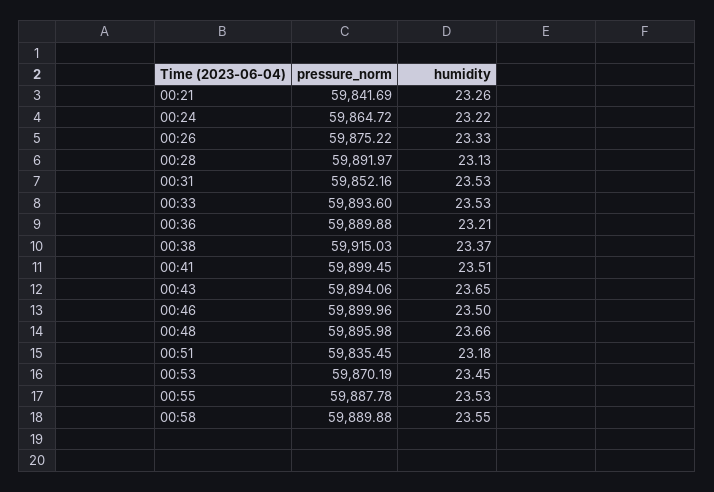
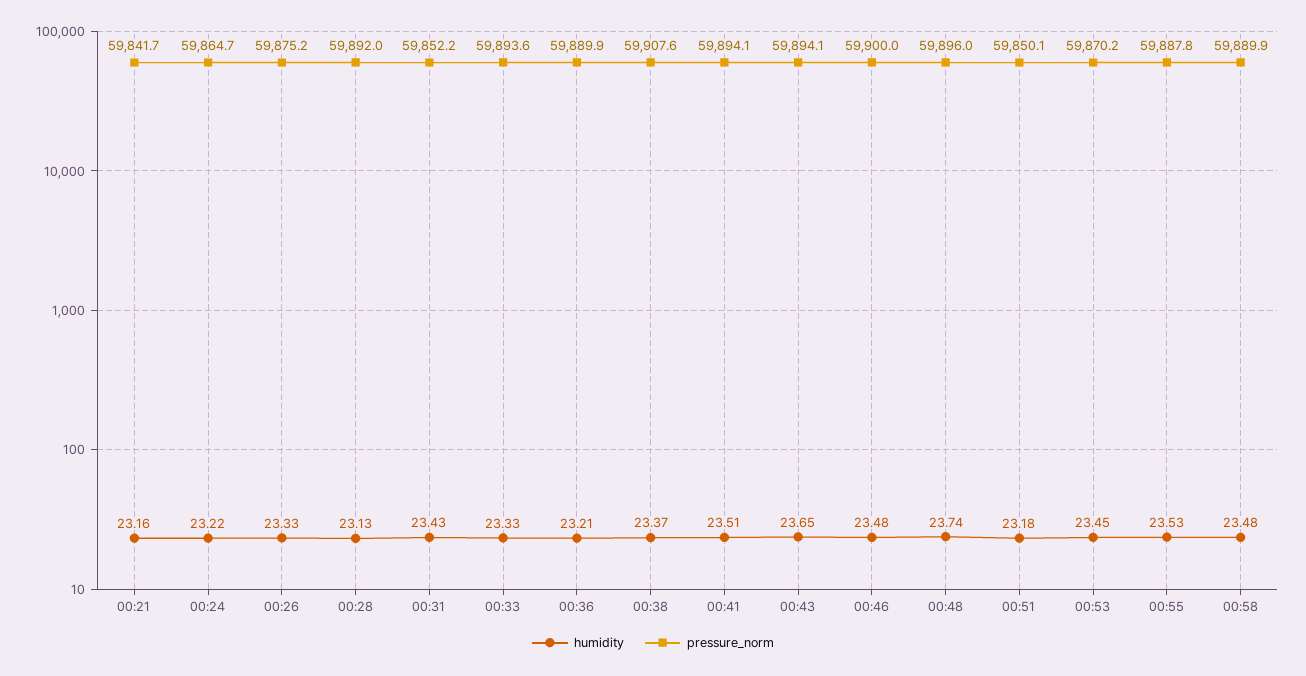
humidity, 00:21: 23.26 -> 23.16
humidity, 00:31: 23.53 -> 23.43
humidity, 00:33: 23.53 -> 23.33
pressure_norm, 00:38: 59915.03 -> 59907.6
pressure_norm, 00:41: 59899.45 -> 59894.1
humidity, 00:46: 23.5 -> 23.48
humidity, 00:48: 23.66 -> 23.74
pressure_norm, 00:51: 59835.45 -> 59850.1
humidity, 00:58: 23.55 -> 23.48

